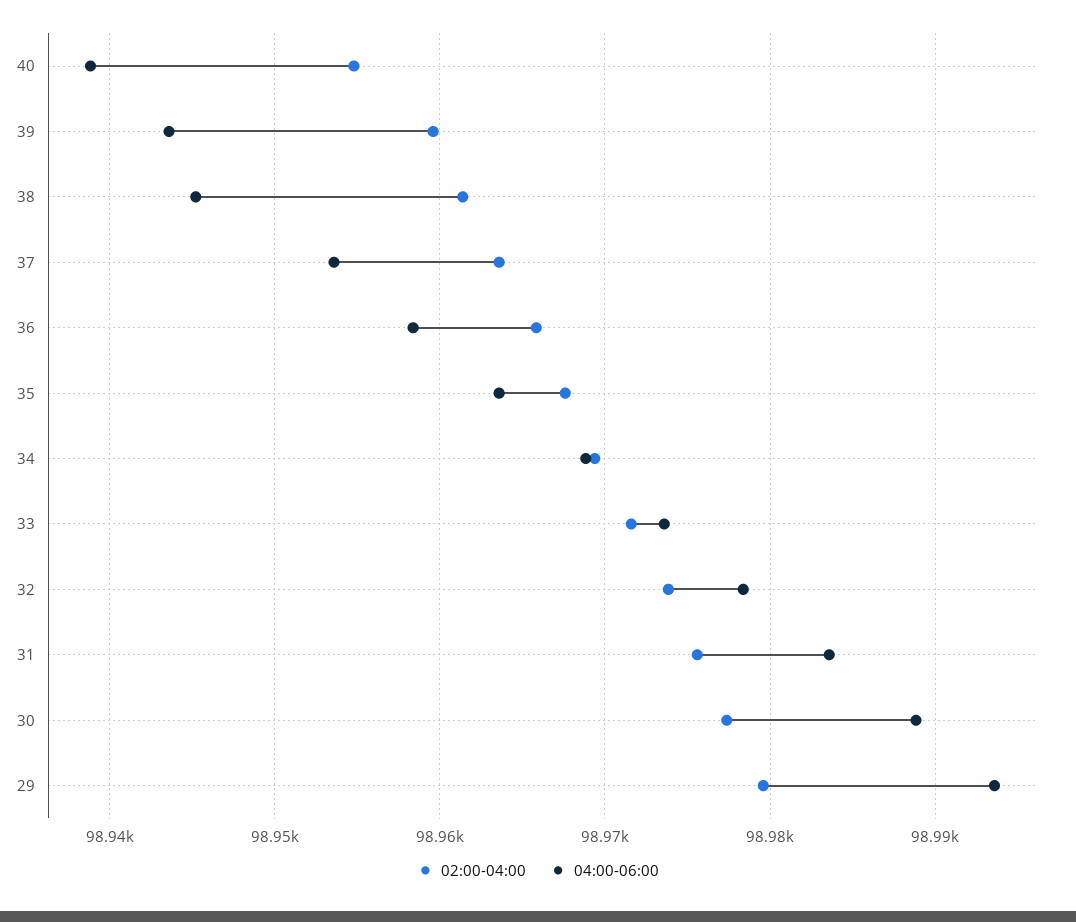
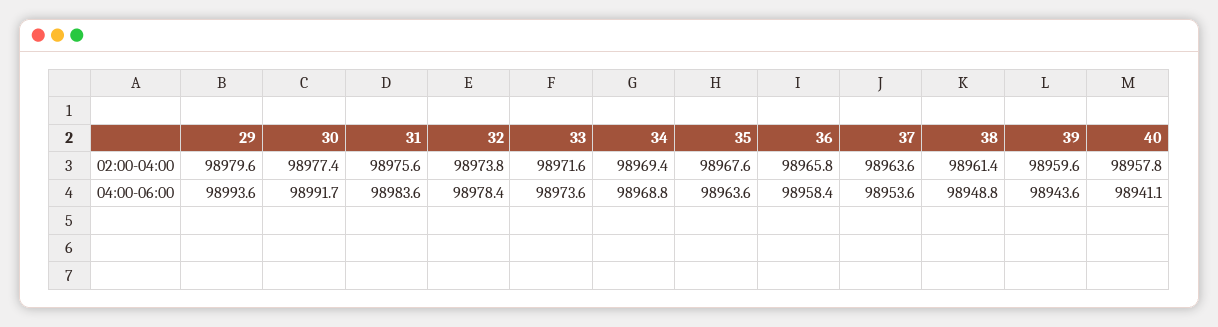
02:00-04:00, 40: 98955 -> 98957.8
04:00-06:00, 40: 98939 -> 98941.1
04:00-06:00, 38: 98945 -> 98948.8
04:00-06:00, 30: 98989 -> 98991.7

